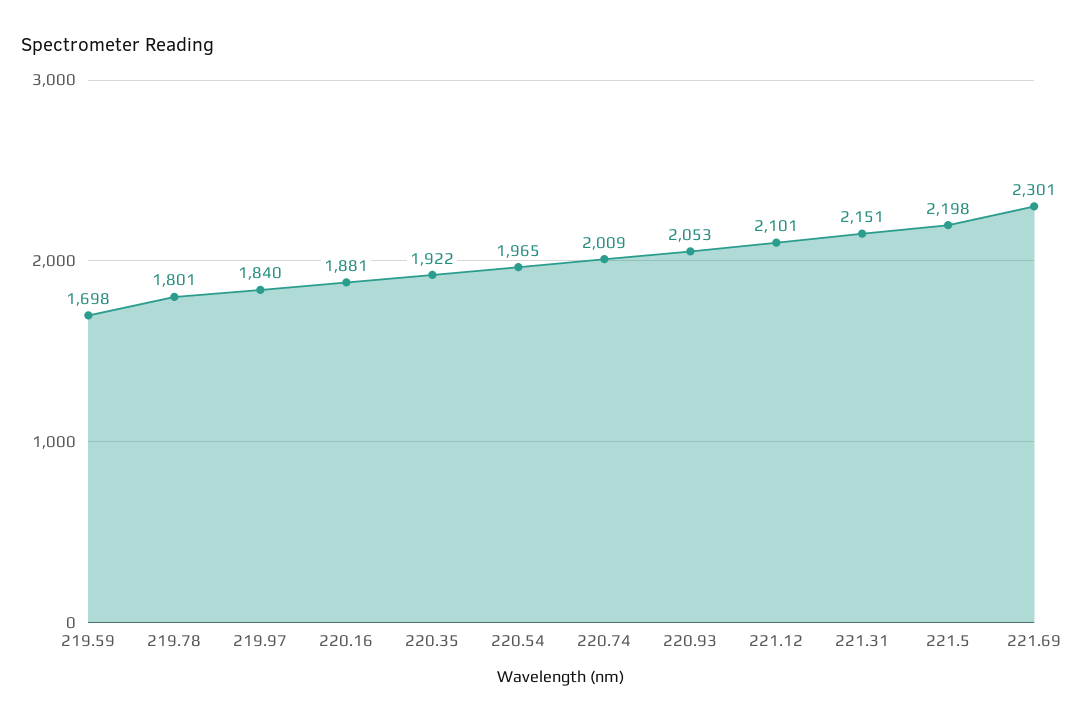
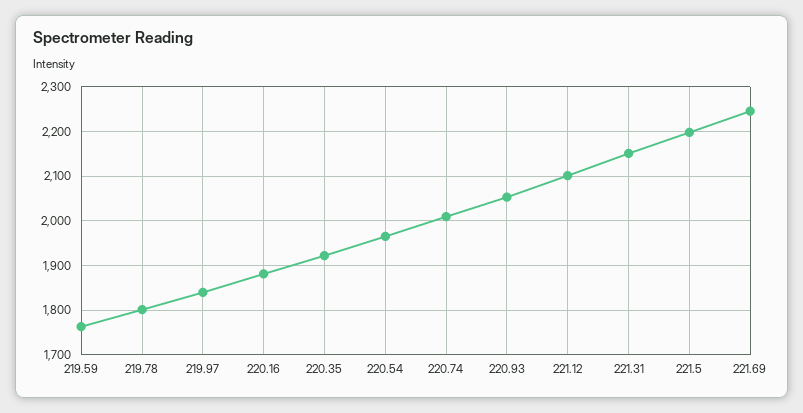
219.59: 1698 -> 1760
221.69: 2301 -> 2240

